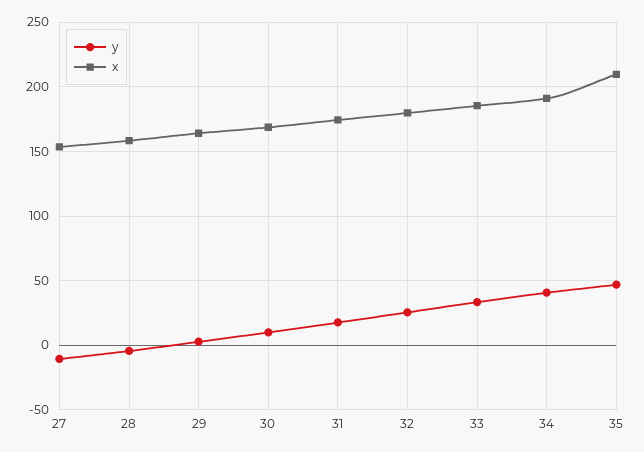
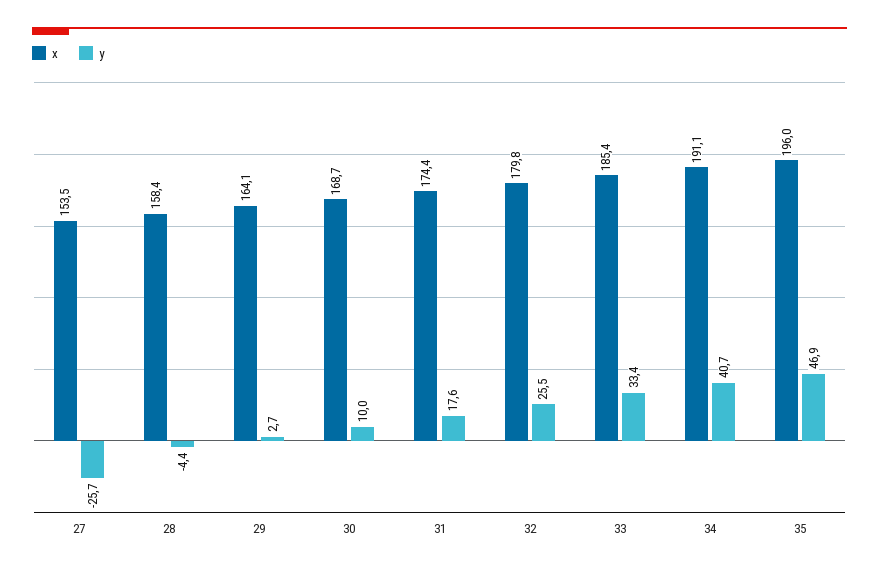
y, 27: -10 -> -25.7
x, 35: 210 -> 196

